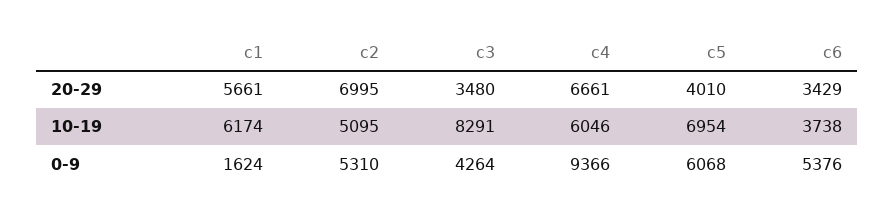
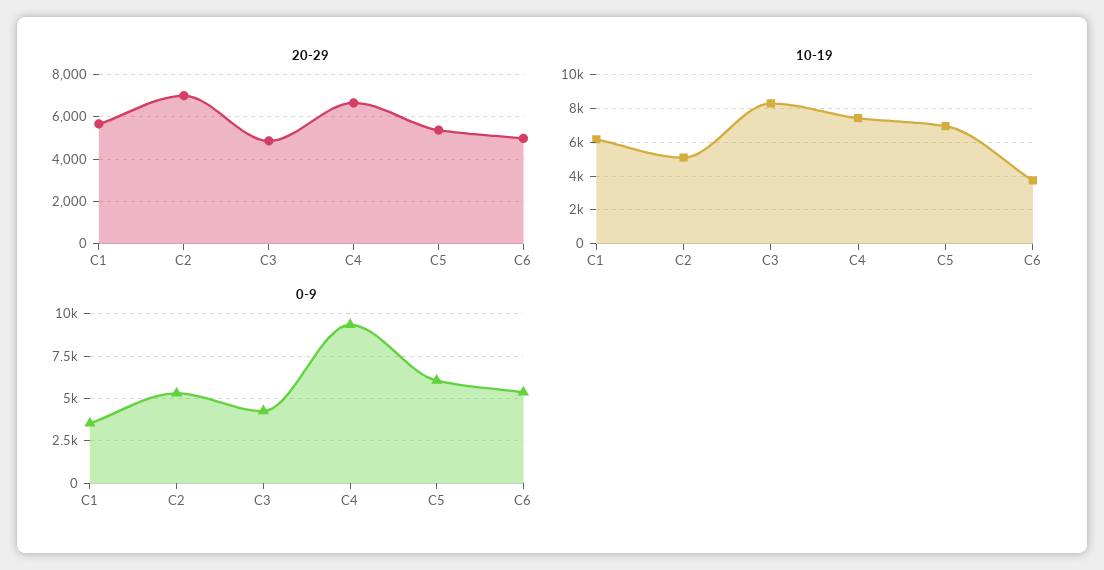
20-29, c3: 3480 -> 5000
20-29, c5: 4010 -> 5500
20-29, c6: 3429 -> 5000
10-19, c4: 6046 -> 7500
0-9, c1: 1624 -> 3500

